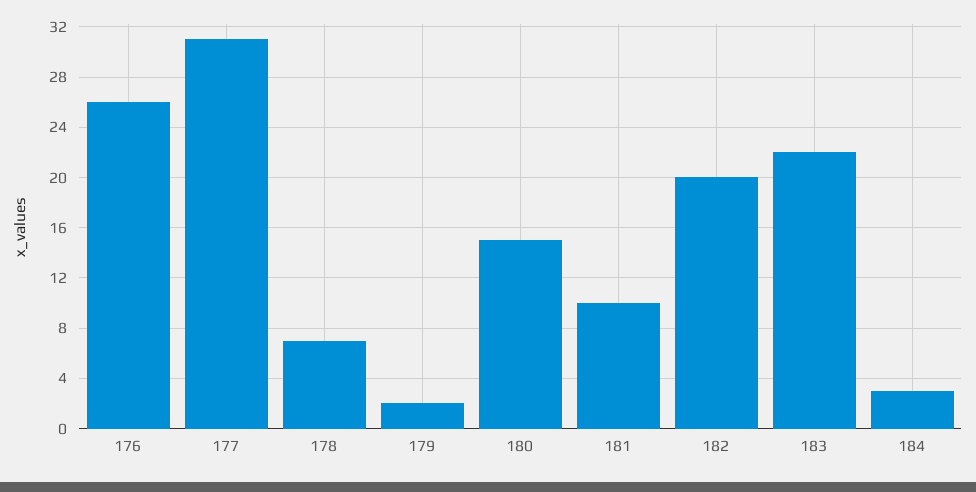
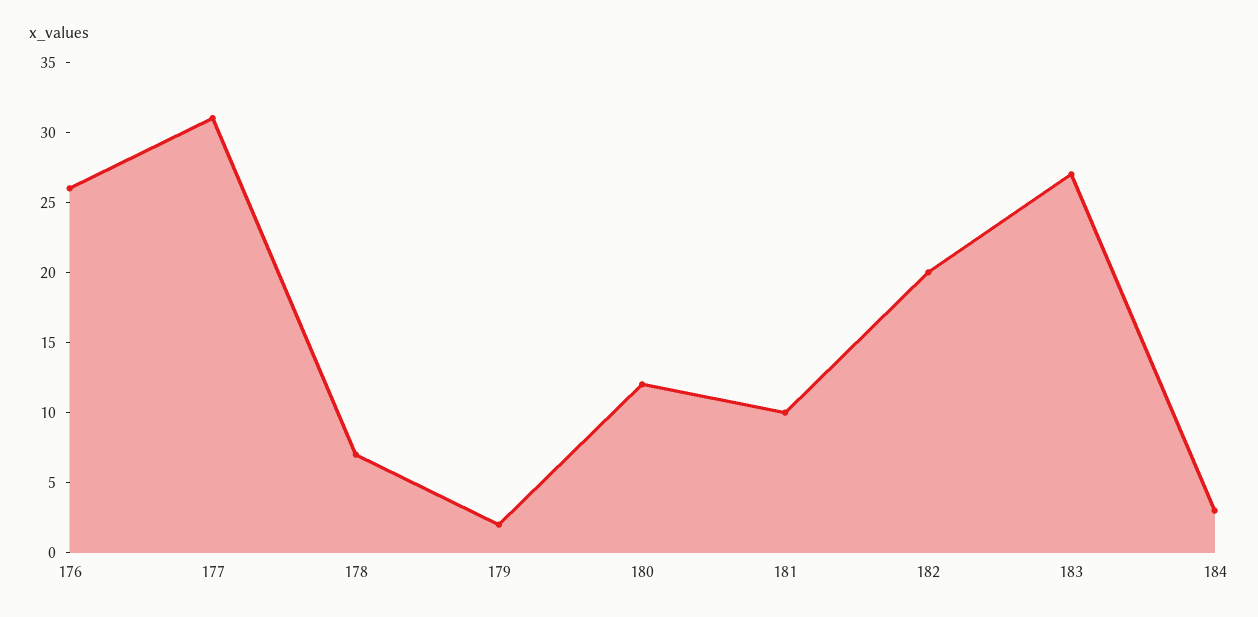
180: 15 -> 12
183: 22 -> 27

